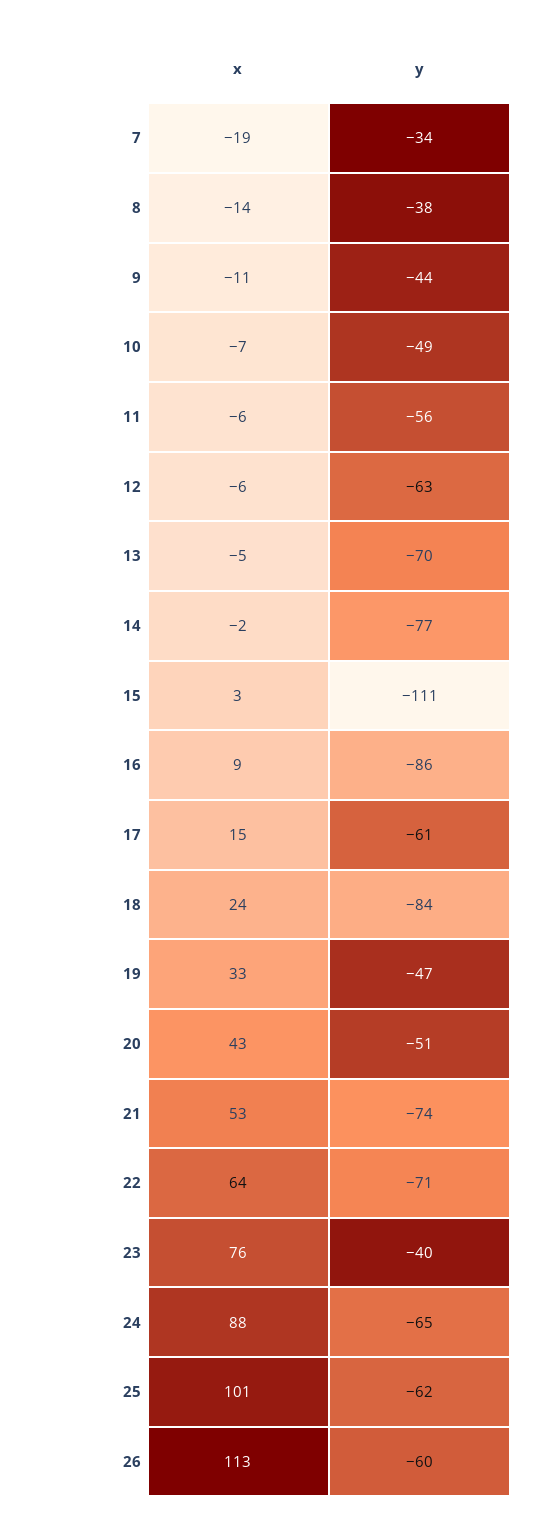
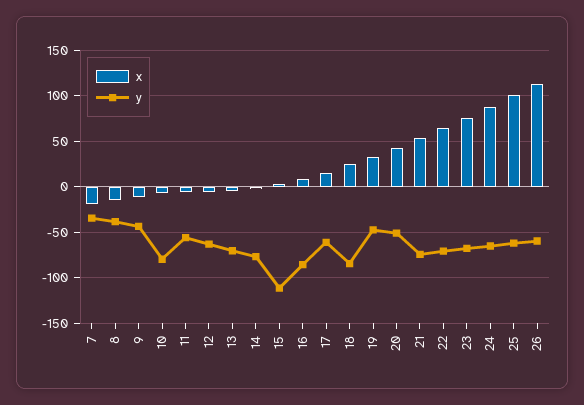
y, 10: -49 -> -80
y, 23: -40 -> -70

